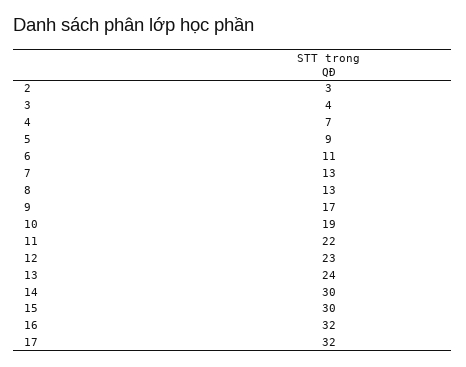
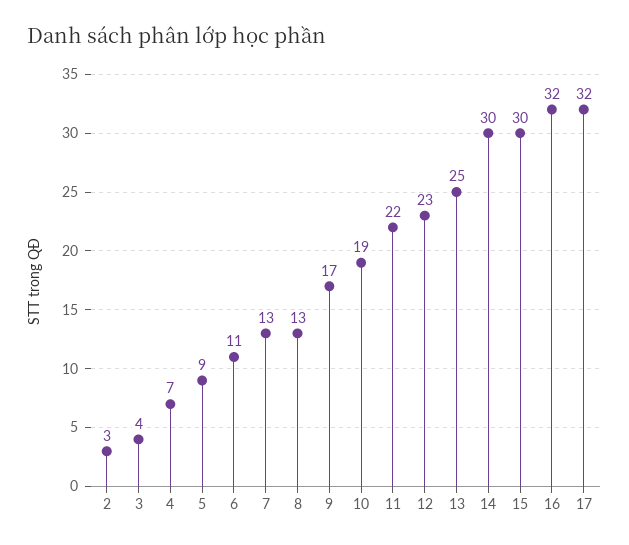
13: 24 -> 25

